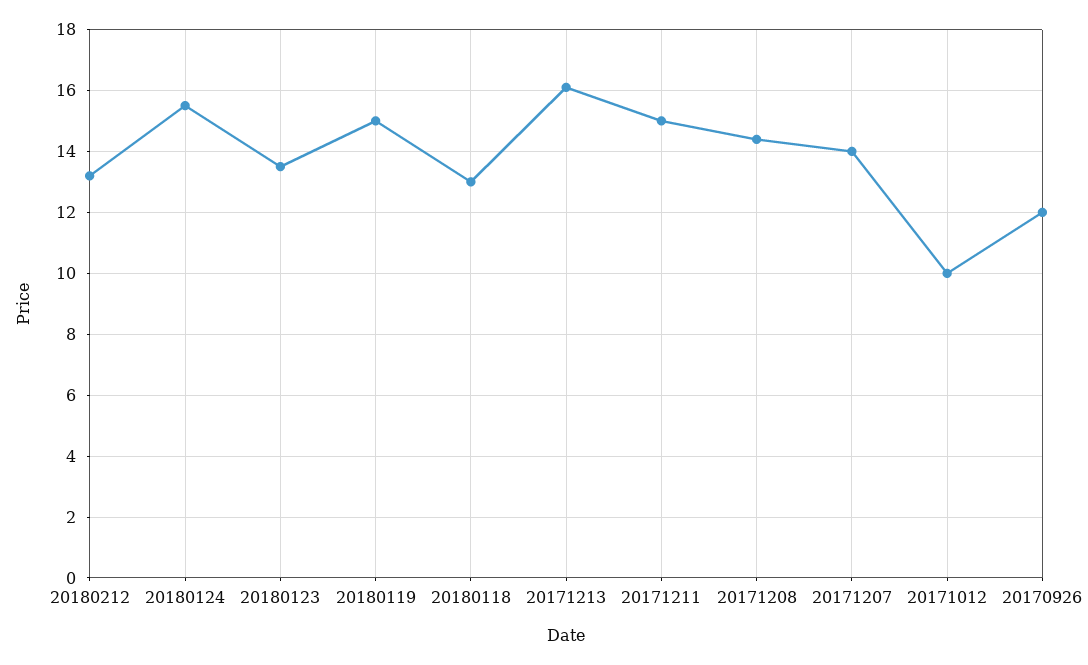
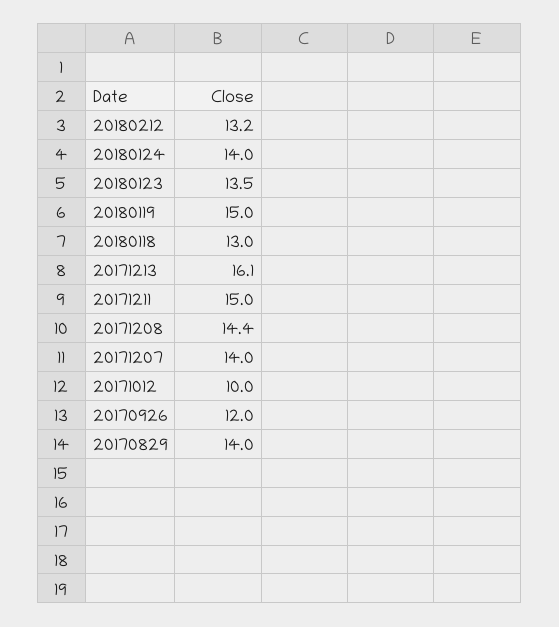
20180124: 15.5 -> 14
20170829: none -> 14

